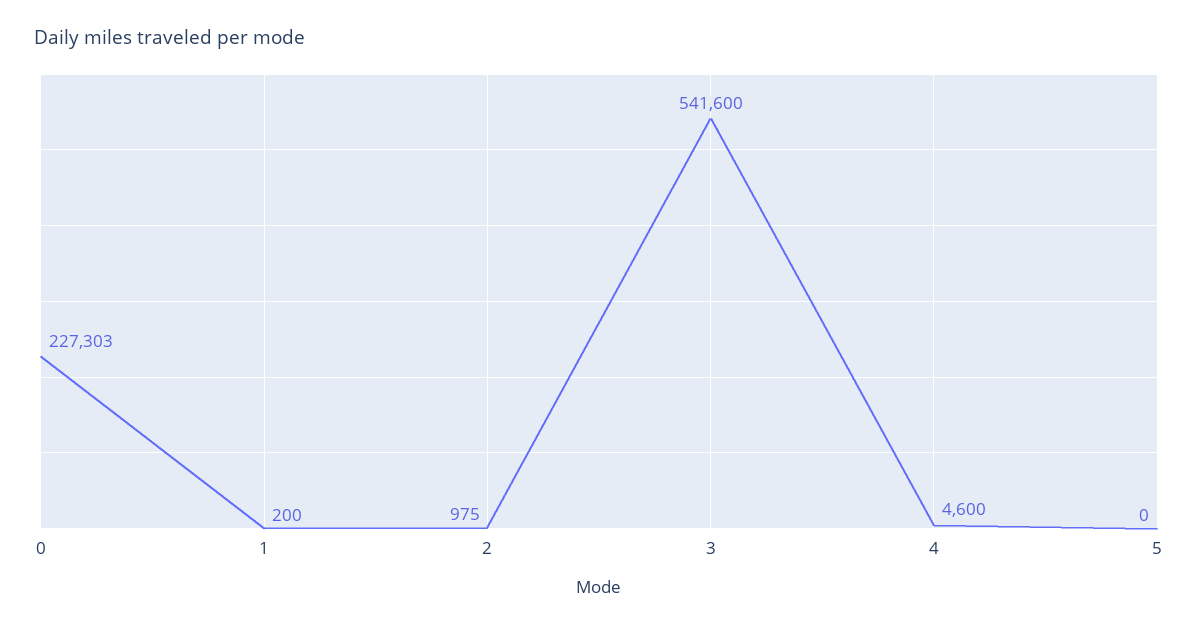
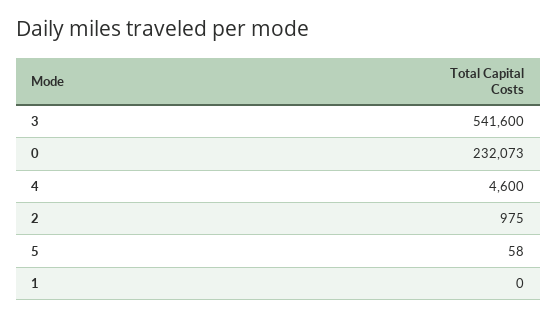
0: 227303 -> 232073
1: 200 -> 0
5: 0 -> 58

